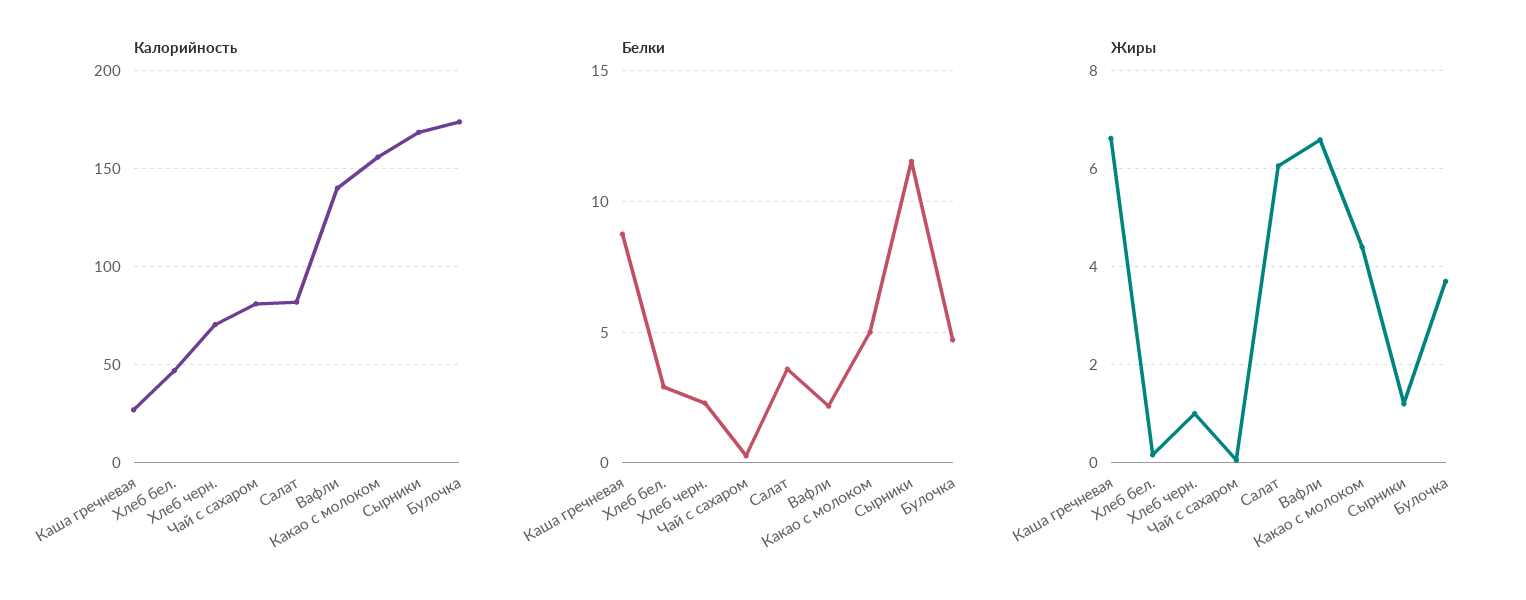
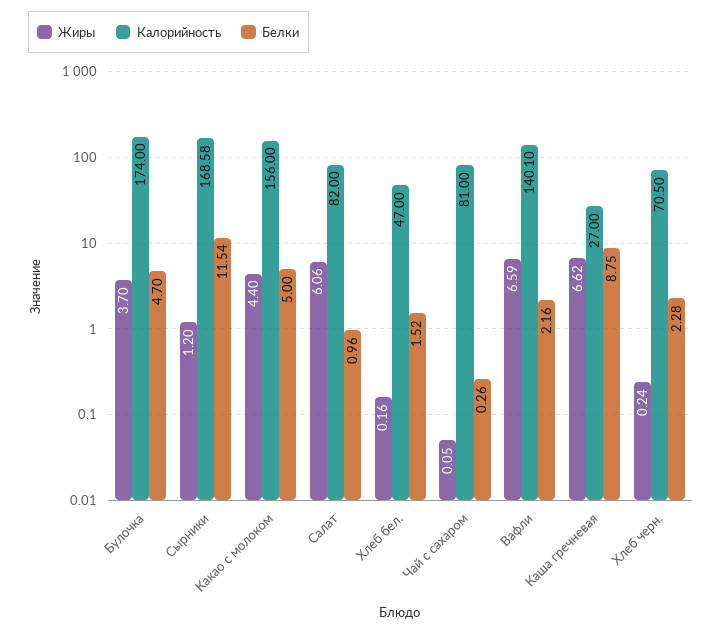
Белки, Хлеб бел.: 3 -> 1.52
Белки, Салат: 3.5 -> 0.96
Жиры, Хлеб черн.: 1 -> 0.24

